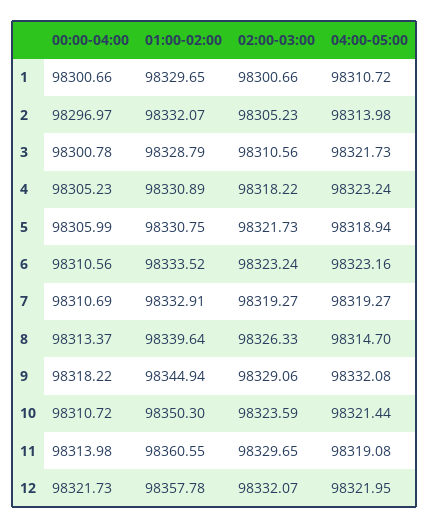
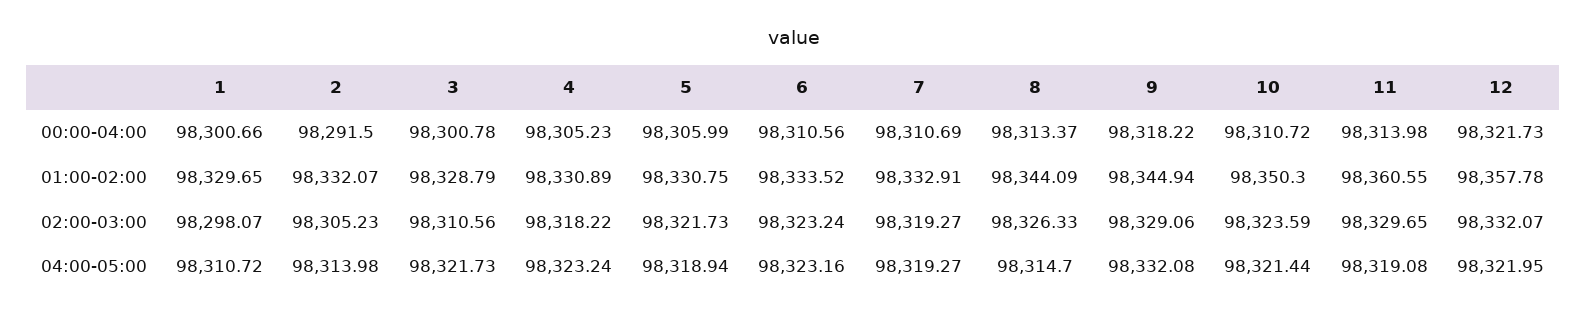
02:00-03:00, 1: 98300.66 -> 98298.07
00:00-04:00, 2: 98296.97 -> 98291.5
01:00-02:00, 8: 98339.64 -> 98344.09

